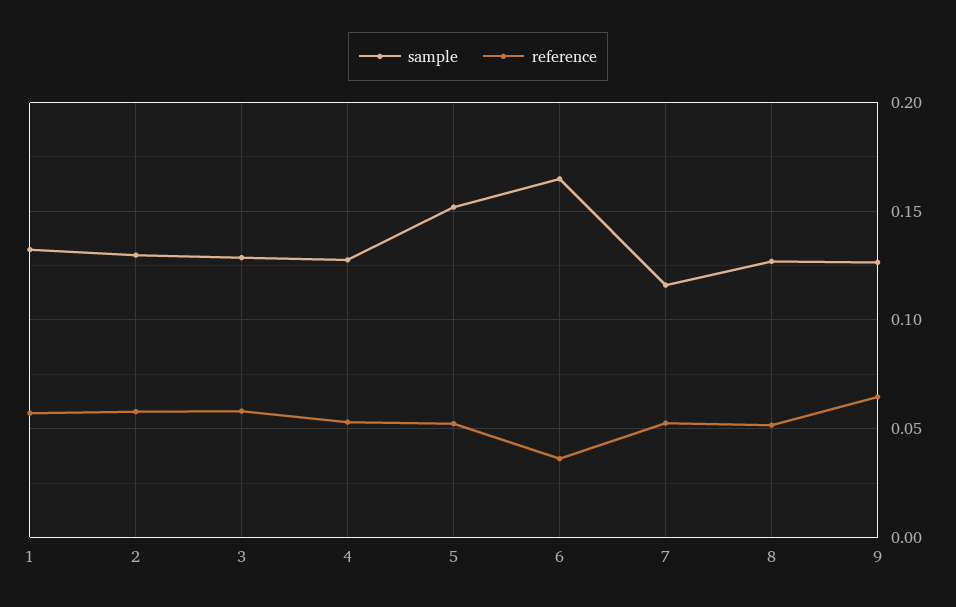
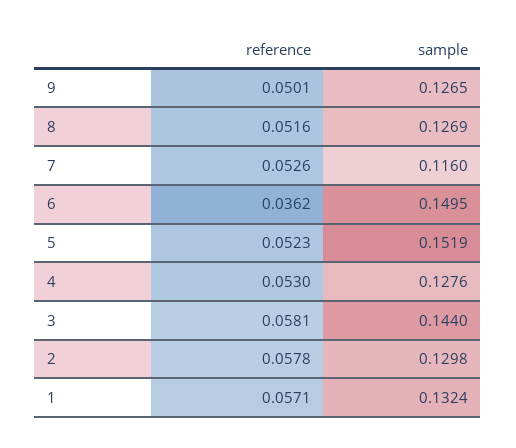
sample, 3: 0.13 -> 0.144
sample, 6: 0.165 -> 0.1495
reference, 9: 0.065 -> 0.0501

